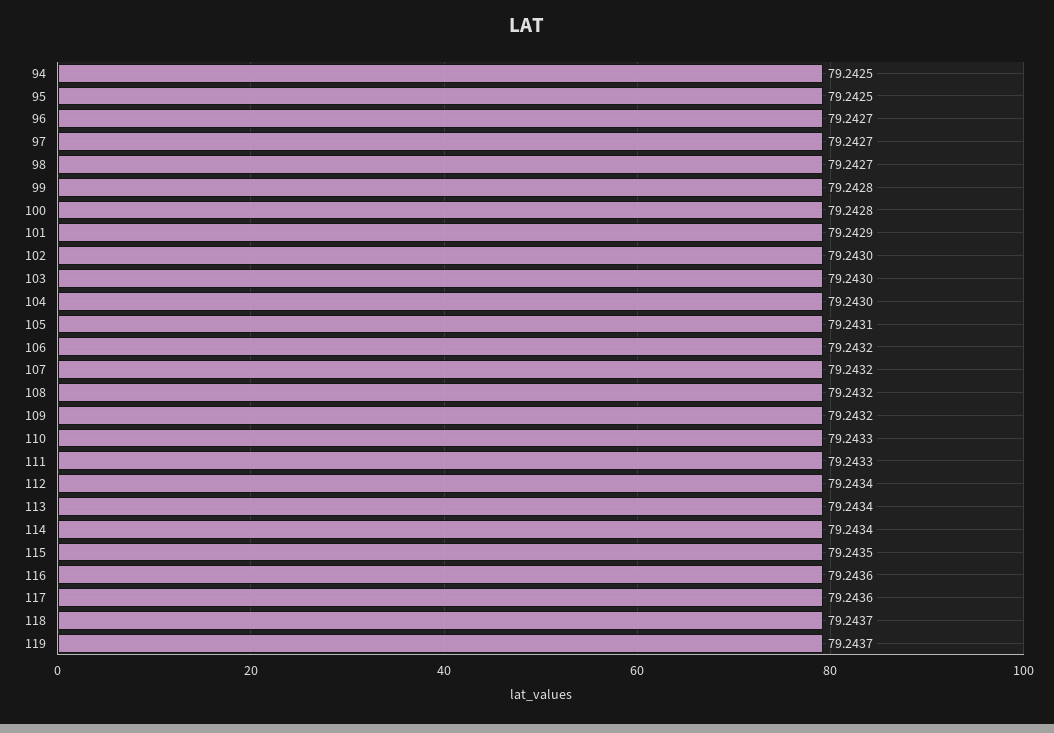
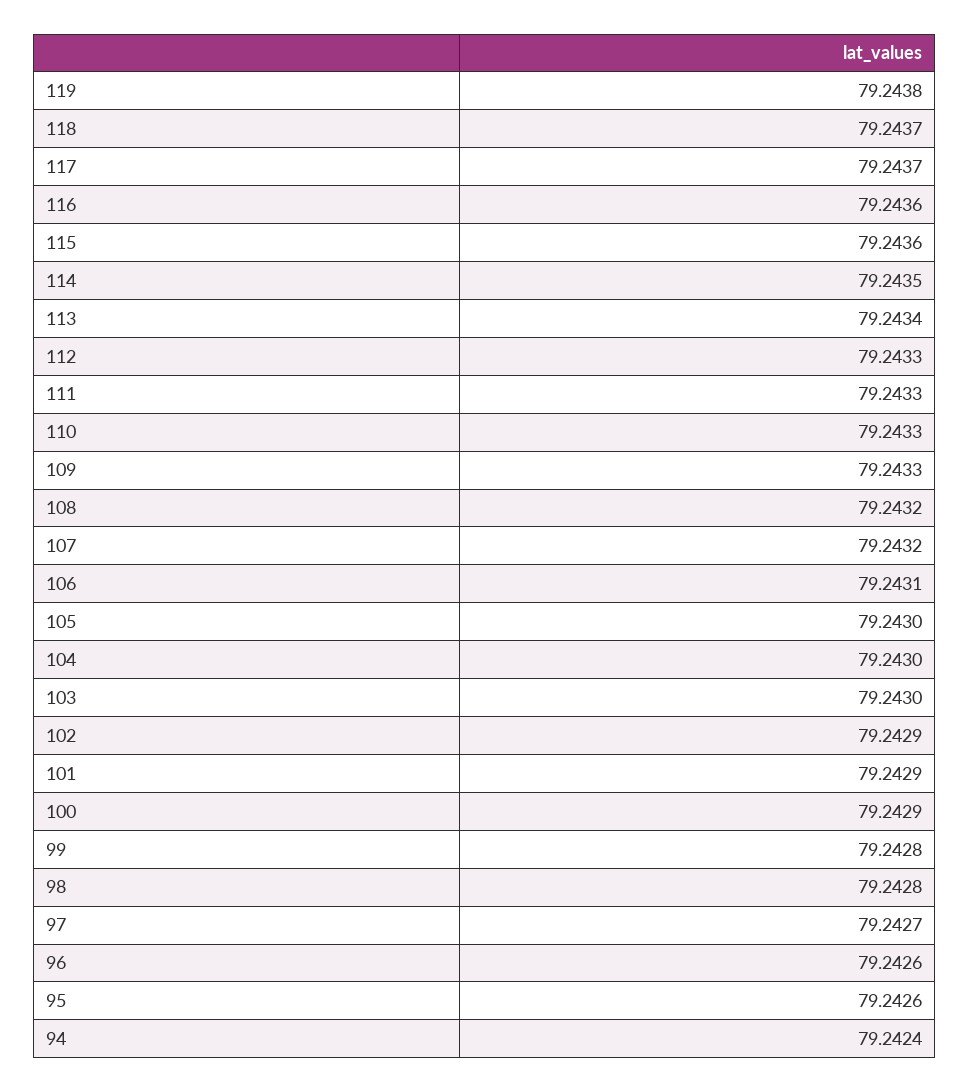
94: 79.2425 -> 79.2424
95: 79.2425 -> 79.2426
96: 79.2427 -> 79.2426
98: 79.2427 -> 79.2428
100: 79.2428 -> 79.2429
102: 79.243 -> 79.2429
105: 79.2431 -> 79.243
106: 79.2432 -> 79.2431
109: 79.2432 -> 79.2433
112: 79.2434 -> 79.2433
114: 79.2434 -> 79.2435
115: 79.2435 -> 79.2436
117: 79.2436 -> 79.2437
119: 79.2437 -> 79.2438

